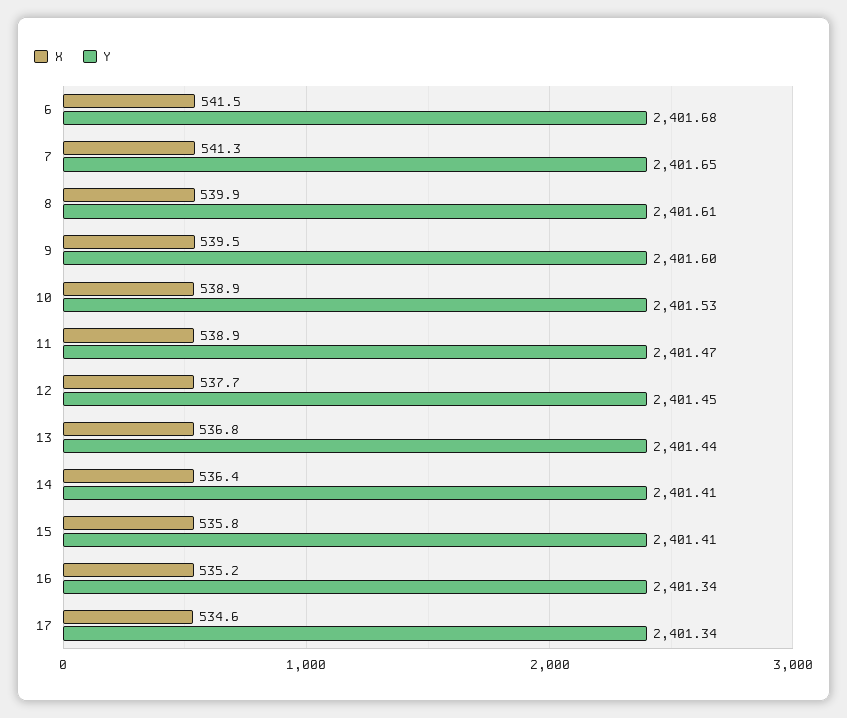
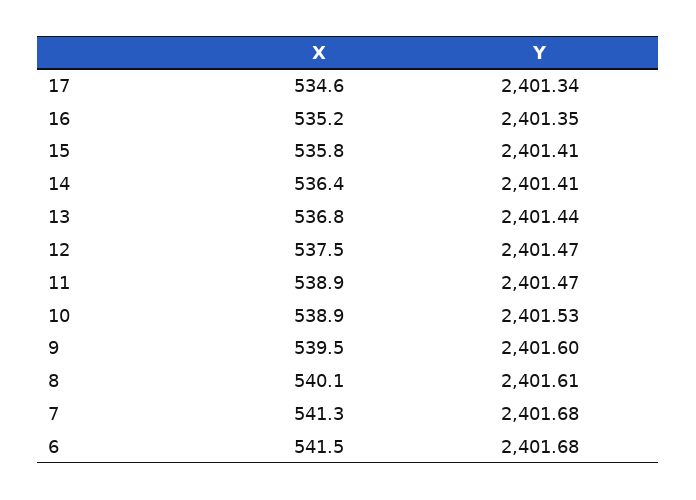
Y, 7: 2401.65 -> 2401.68
X, 8: 539.9 -> 540.1
X, 12: 537.7 -> 537.5
Y, 12: 2401.45 -> 2401.47
Y, 16: 2401.34 -> 2401.35

